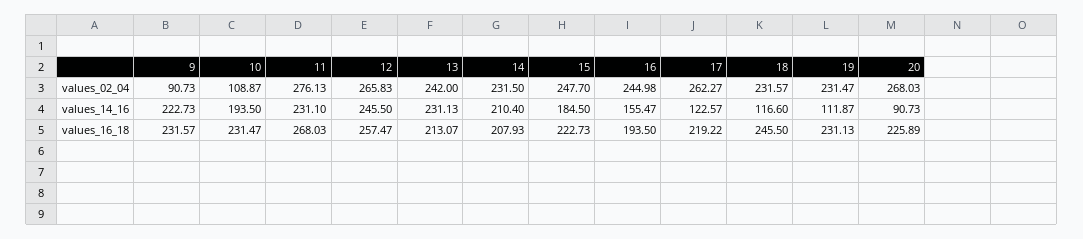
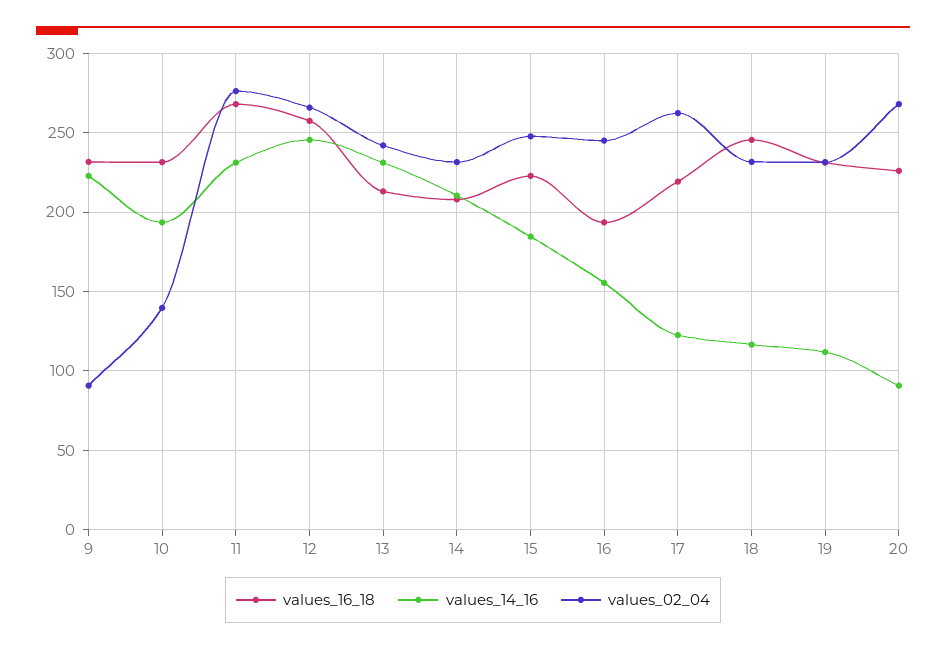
values_02_04, 10: 108.87 -> 140

